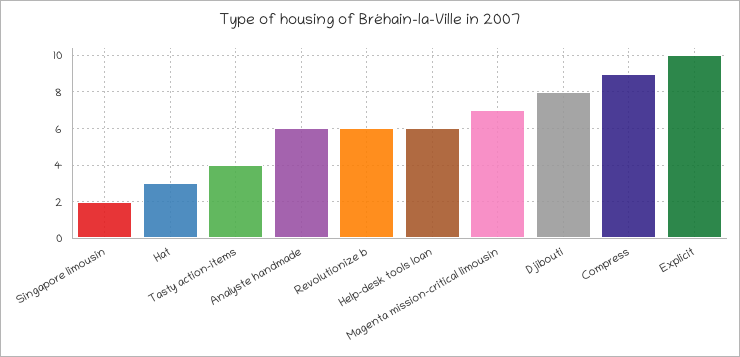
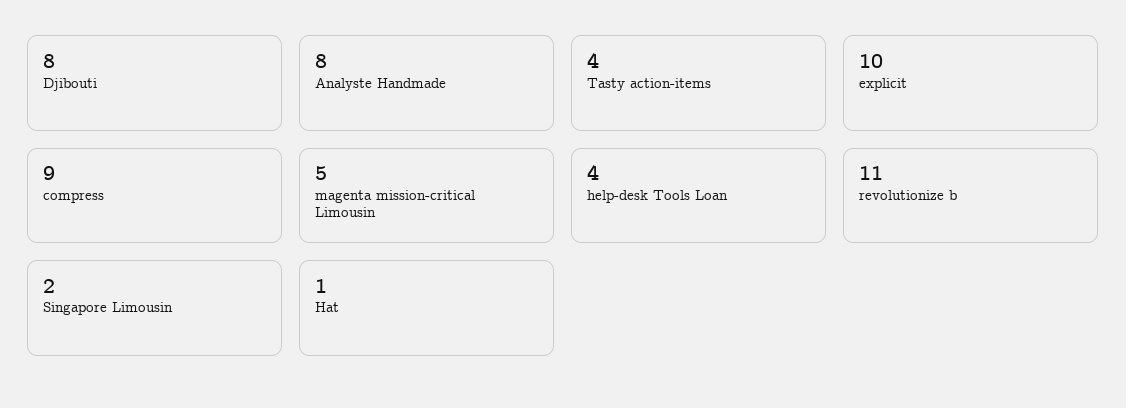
Hat: 3 -> 1
Analyste handmade: 6 -> 8
Revolutionize b: 6 -> 11
Help-desk tools loan: 6 -> 4
Magenta mission-critical limousin: 7 -> 5

